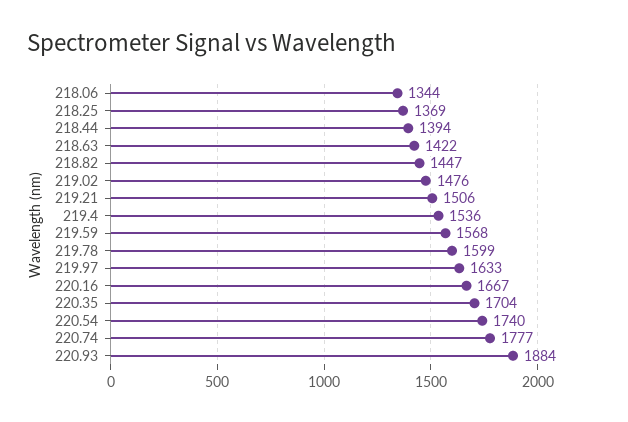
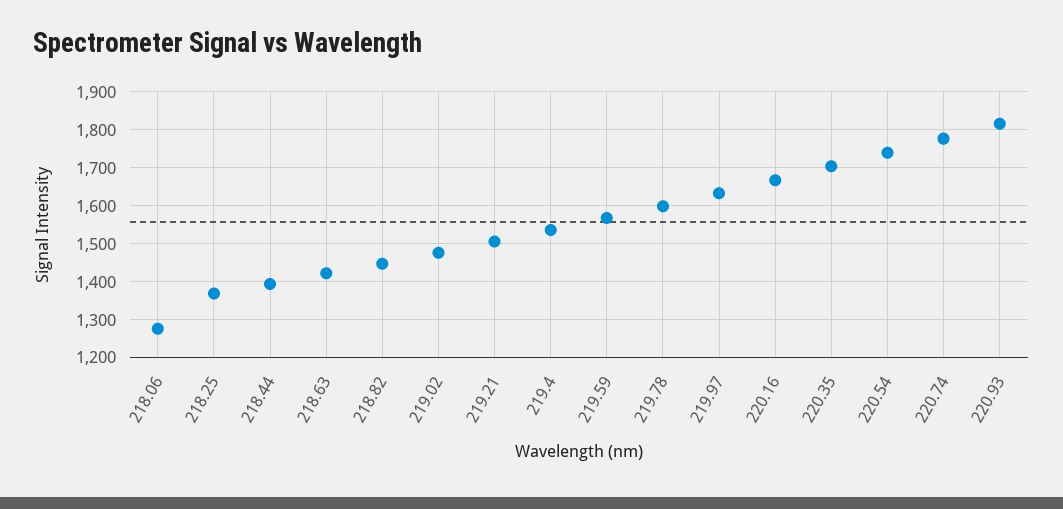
218.06: 1344 -> 1280
220.93: 1884 -> 1820

